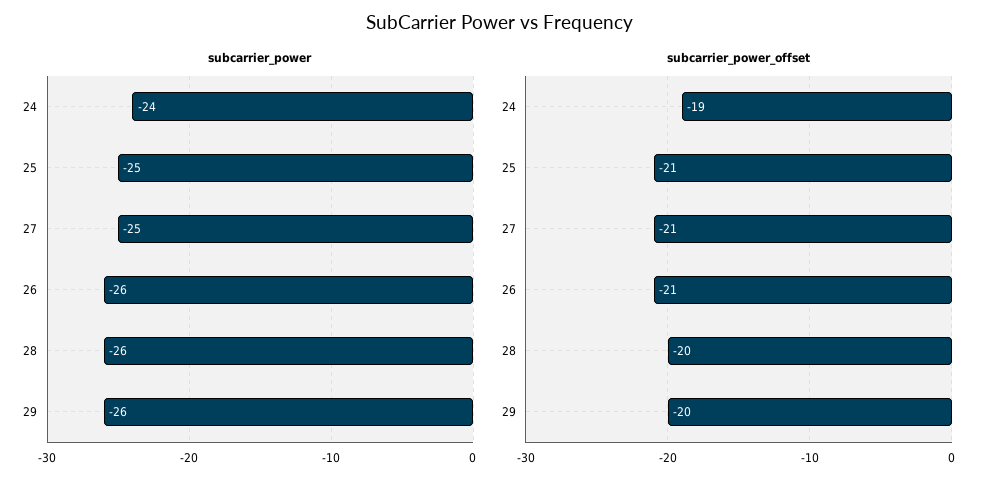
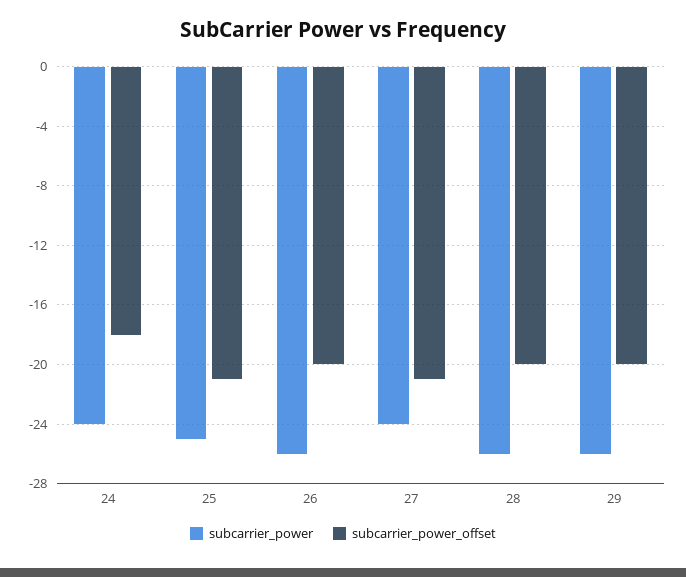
subcarrier_power, 27: -25 -> -24
subcarrier_power_offset, 24: -19 -> -18
subcarrier_power_offset, 26: -21 -> -20

